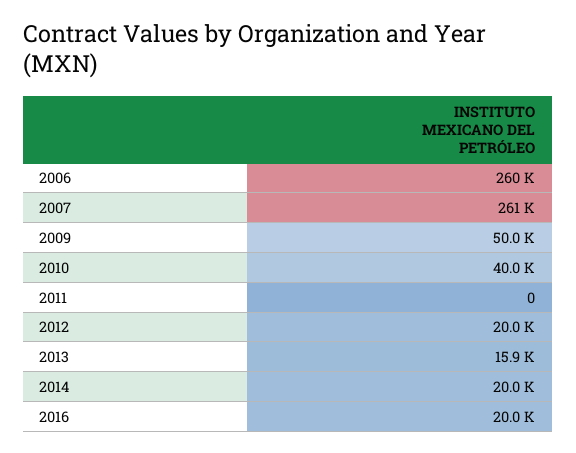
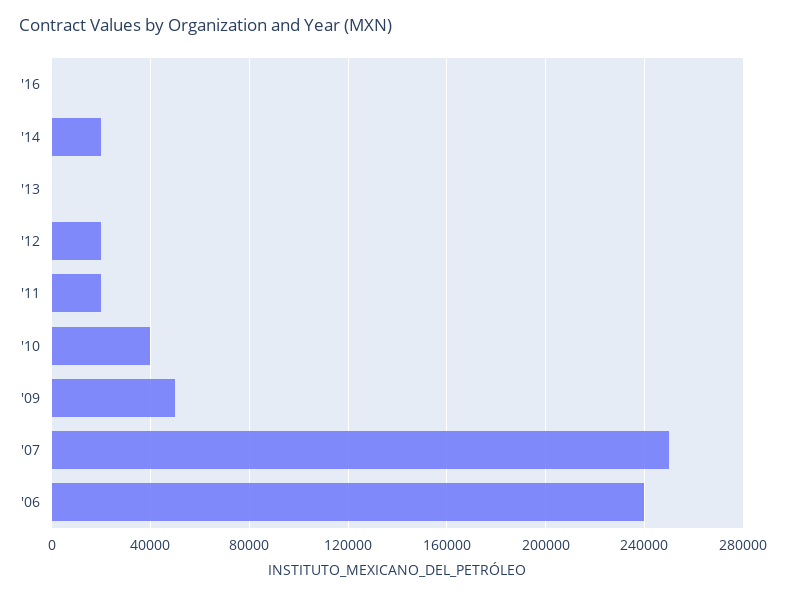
2006: 260000 -> 240000
2007: 261000 -> 250000
2011: 0 -> 20000
2013: 15900 -> 0
2016: 20000 -> 0

